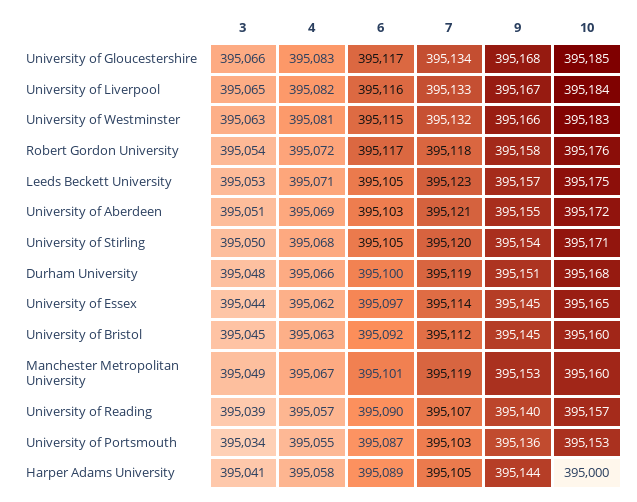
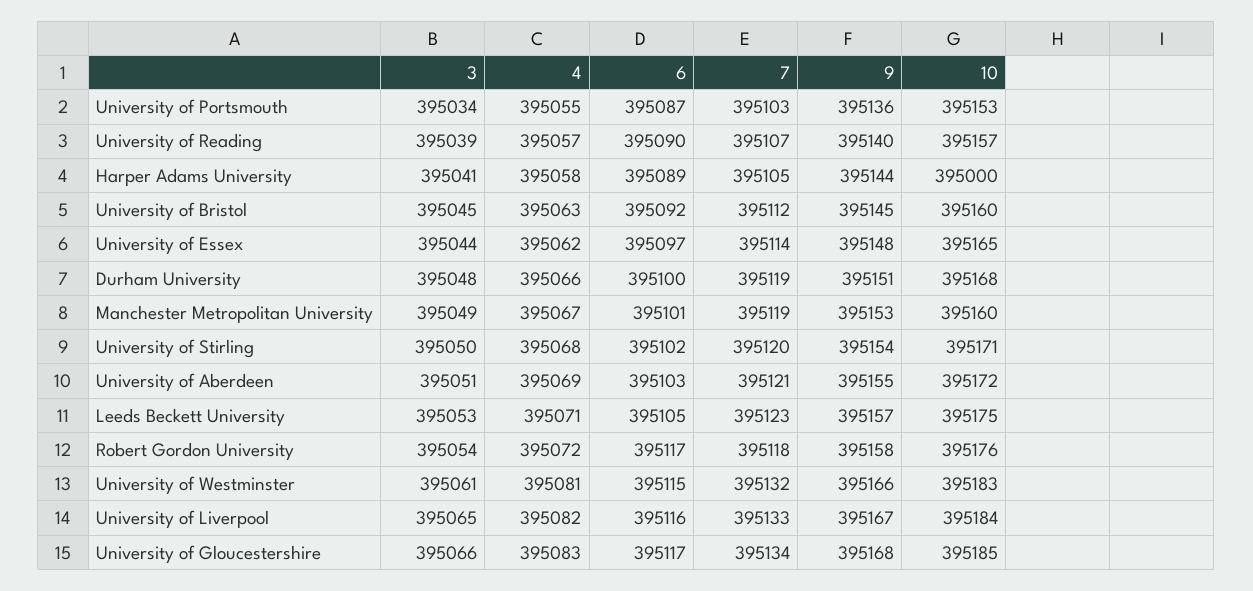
3, University of Westminster: 395063 -> 395061
6, University of Stirling: 395105 -> 395102
9, University of Essex: 395145 -> 395148

